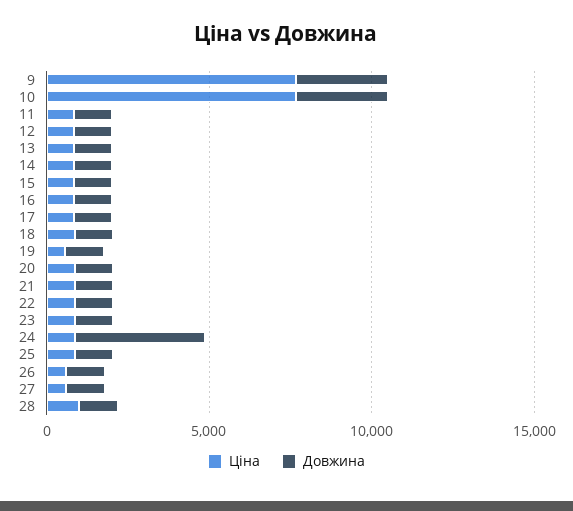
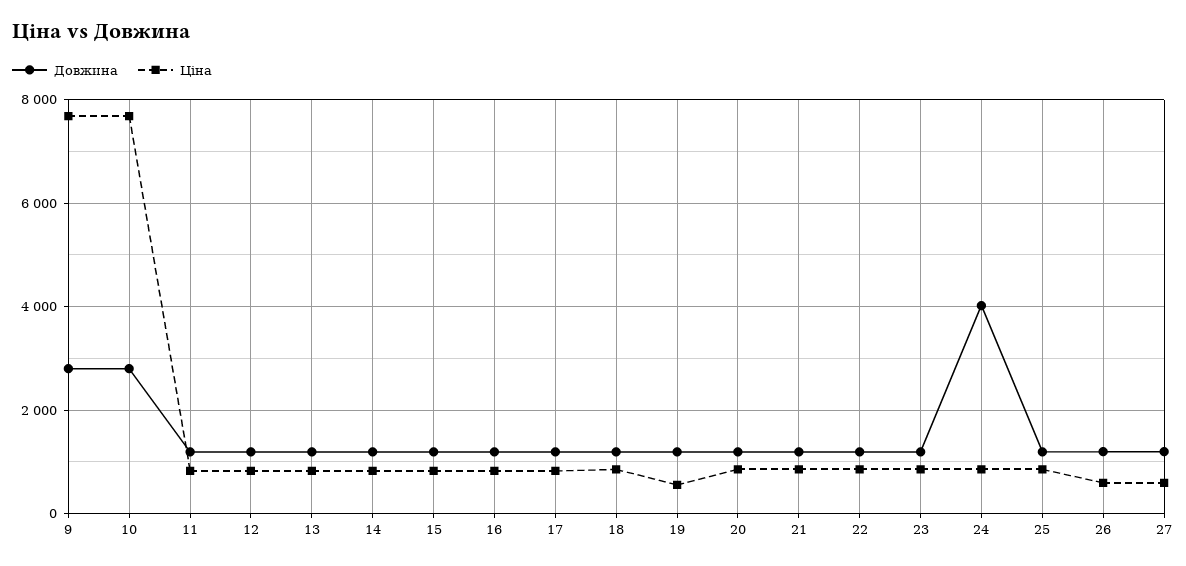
Ціна, 28: 1000 -> none
Довжина, 28: 1000 -> none

